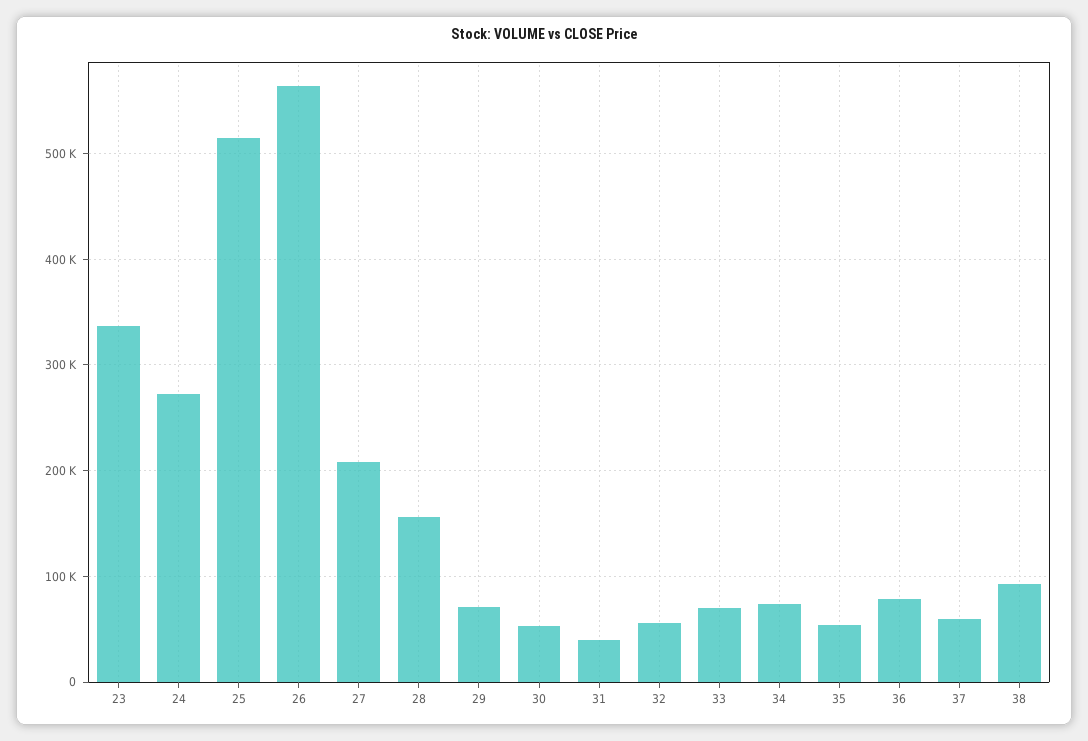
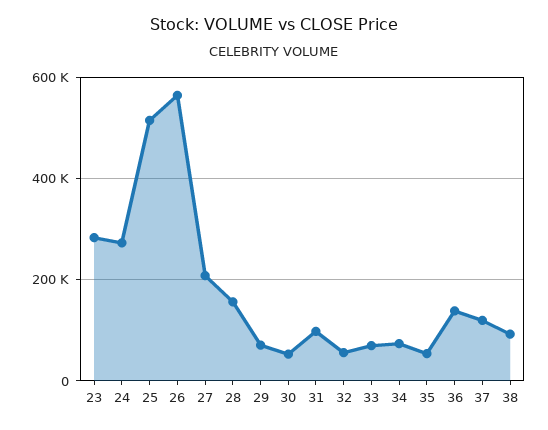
23: 340000 -> 280000
31: 40000 -> 100000
36: 80000 -> 140000
37: 60000 -> 120000

